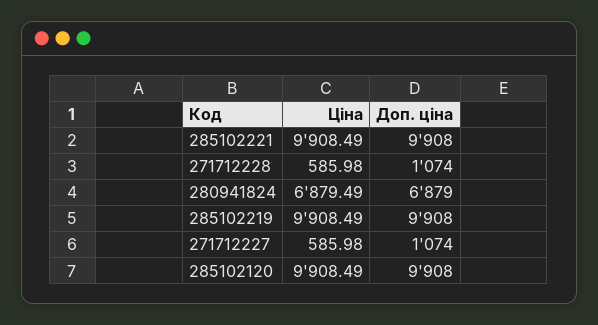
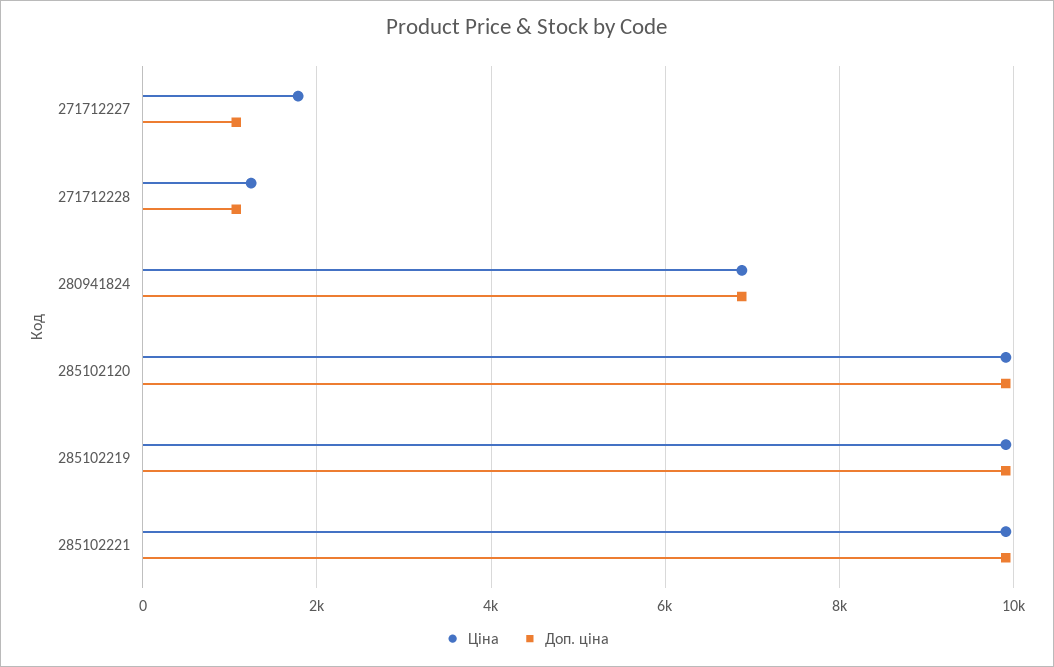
Ціна, 271712228: 585.98 -> 1200
Ціна, 271712227: 585.98 -> 1800

